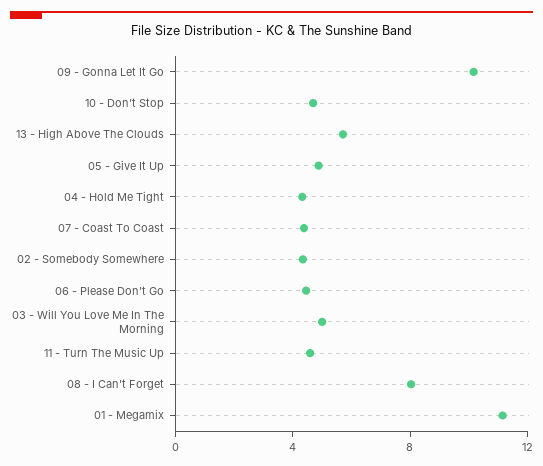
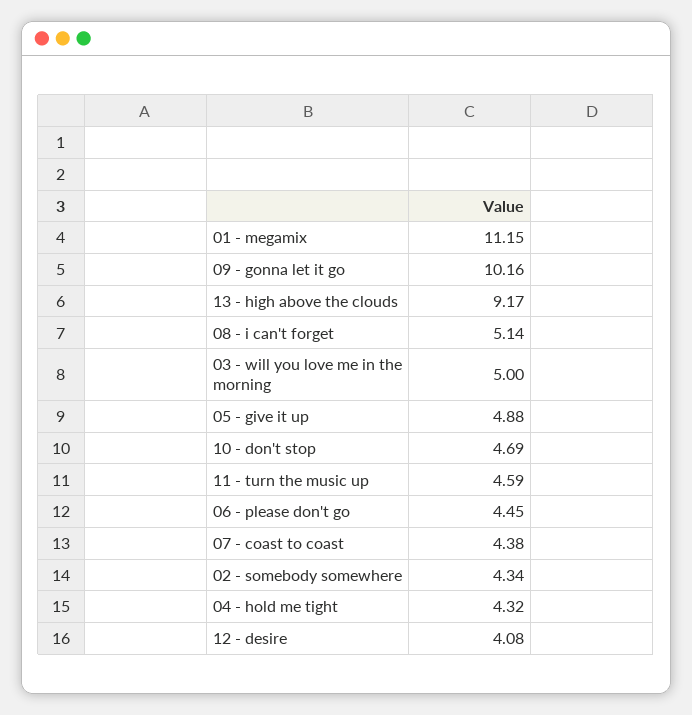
13 - High Above The Clouds: 6 -> 9.17
08 - I Can't Forget: 8 -> 5.14
12 - desire: none -> 4.08

